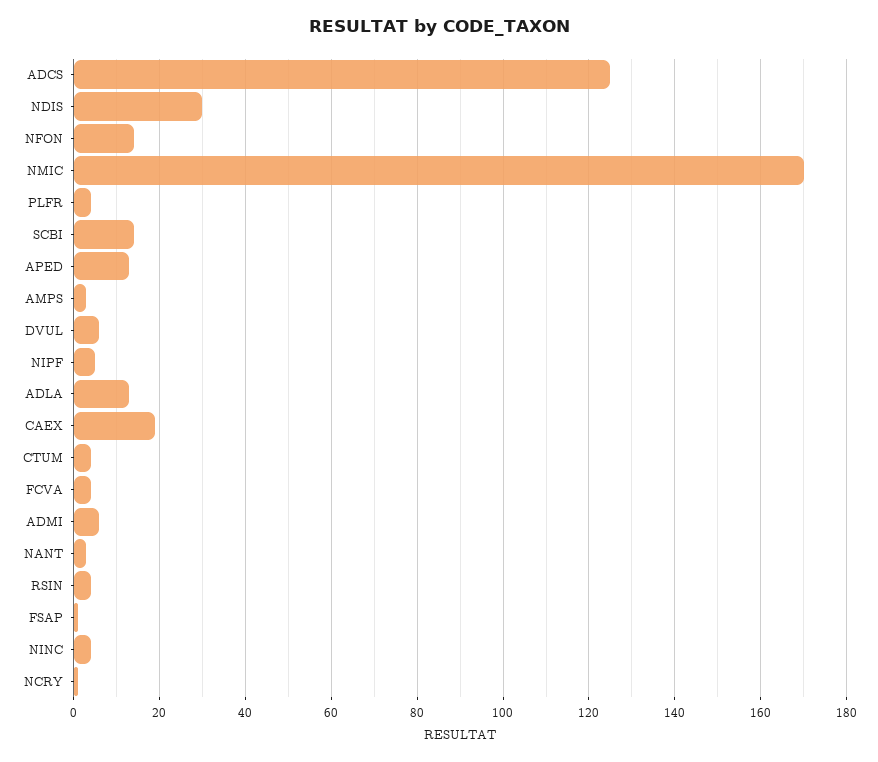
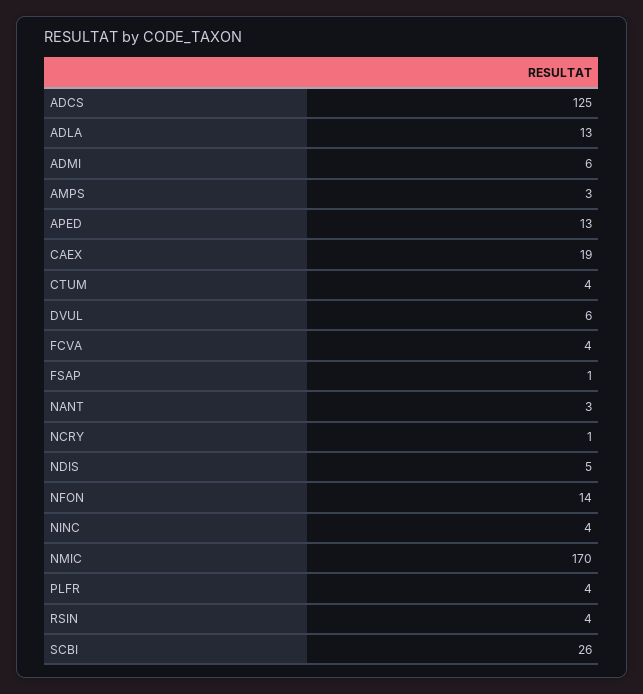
NDIS: 30 -> 5
SCBI: 15 -> 26
NIPF: 5 -> none

